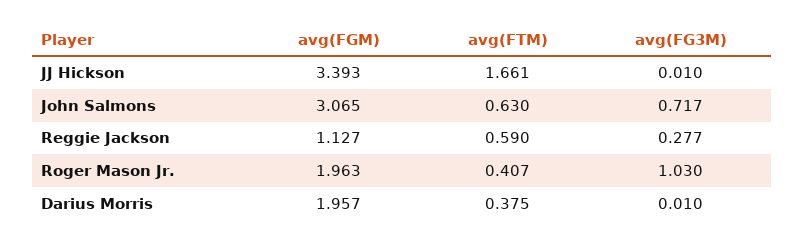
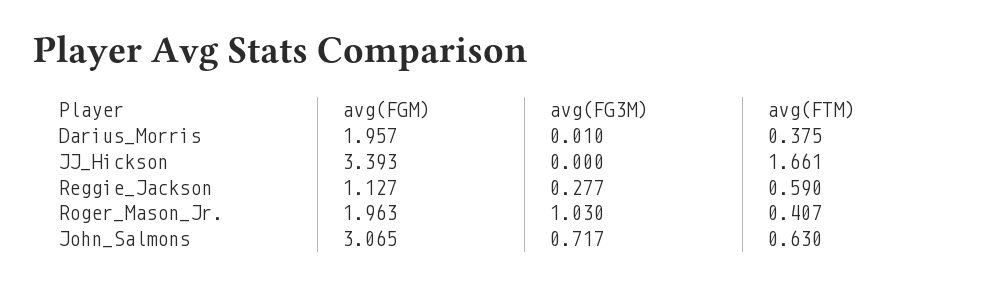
avg(FG3M), JJ Hickson: 0.01 -> 0

